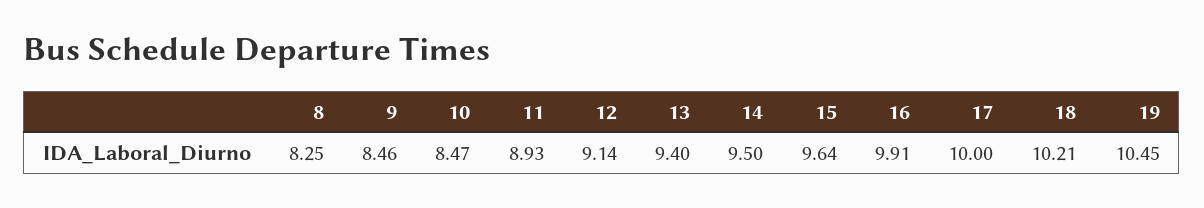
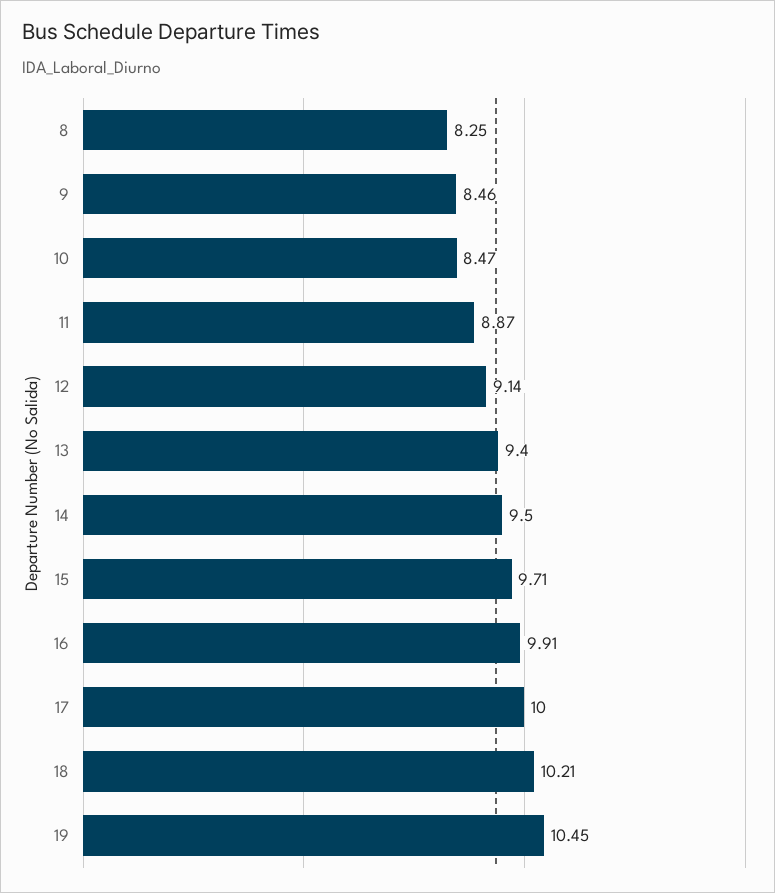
11: 8.93 -> 8.87
15: 9.64 -> 9.71

